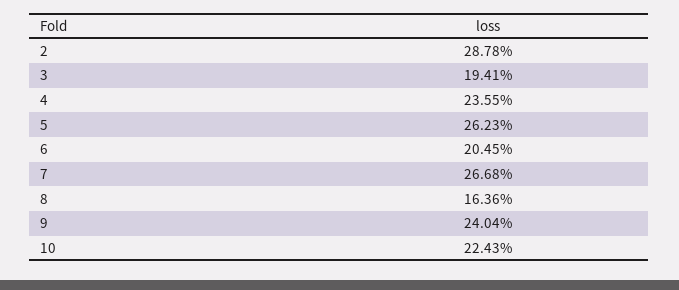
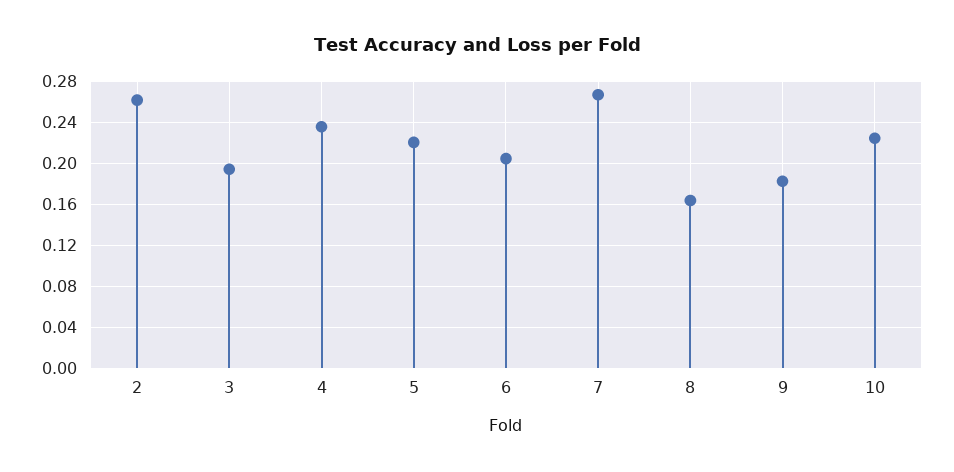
2: 0.2878 -> 0.26
5: 0.2623 -> 0.22
9: 0.2404 -> 0.18

